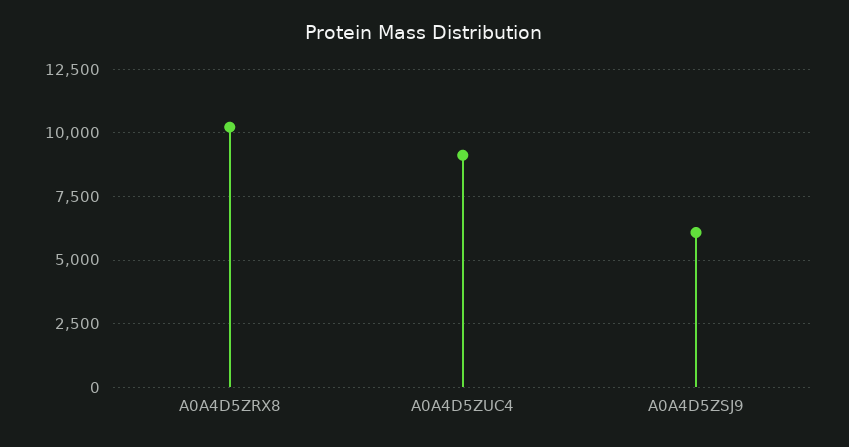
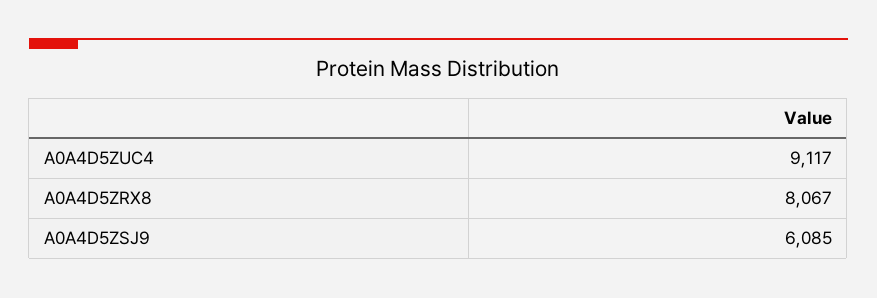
A0A4D5ZRX8: 10250 -> 8067

